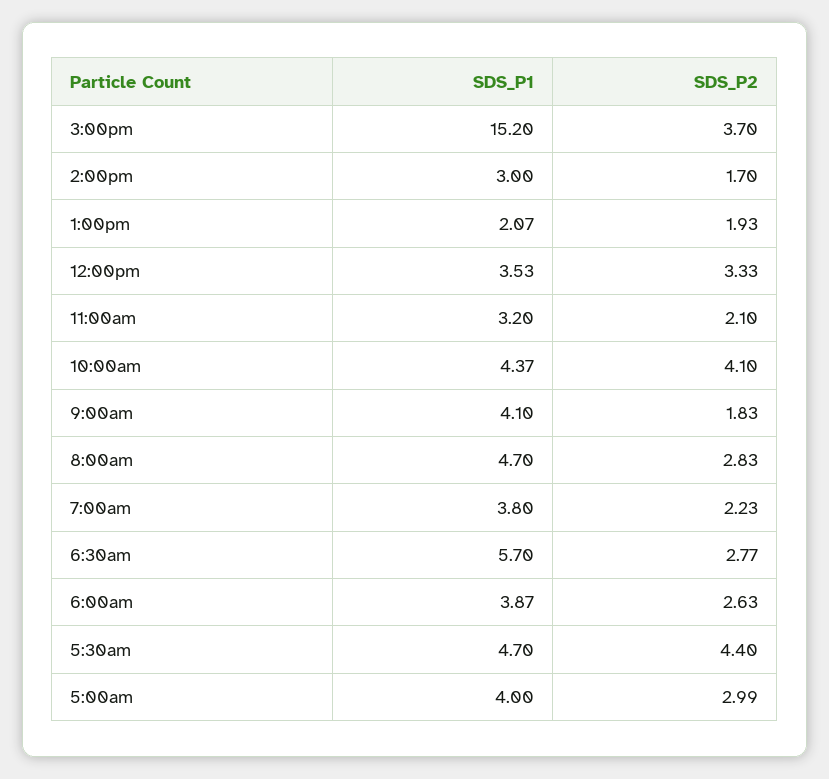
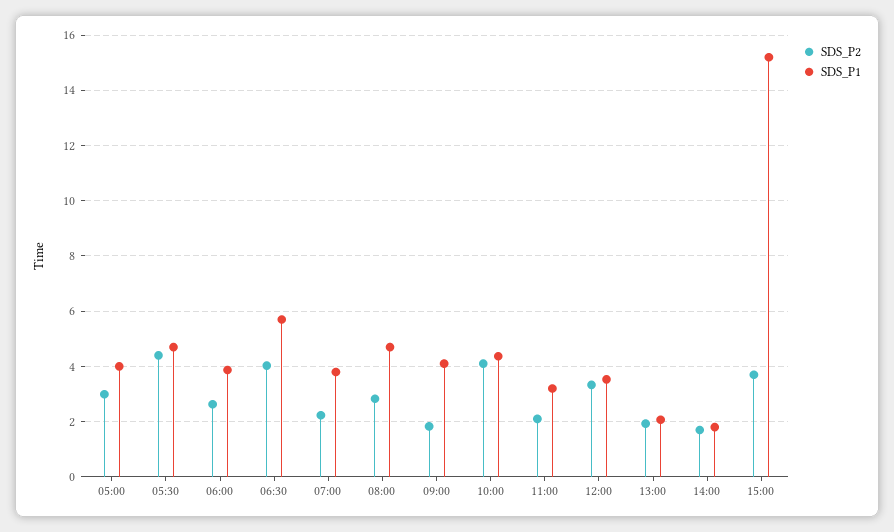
SDS_P1, 2:00pm: 3 -> 1.75
SDS_P2, 6:30am: 2.77 -> 4

